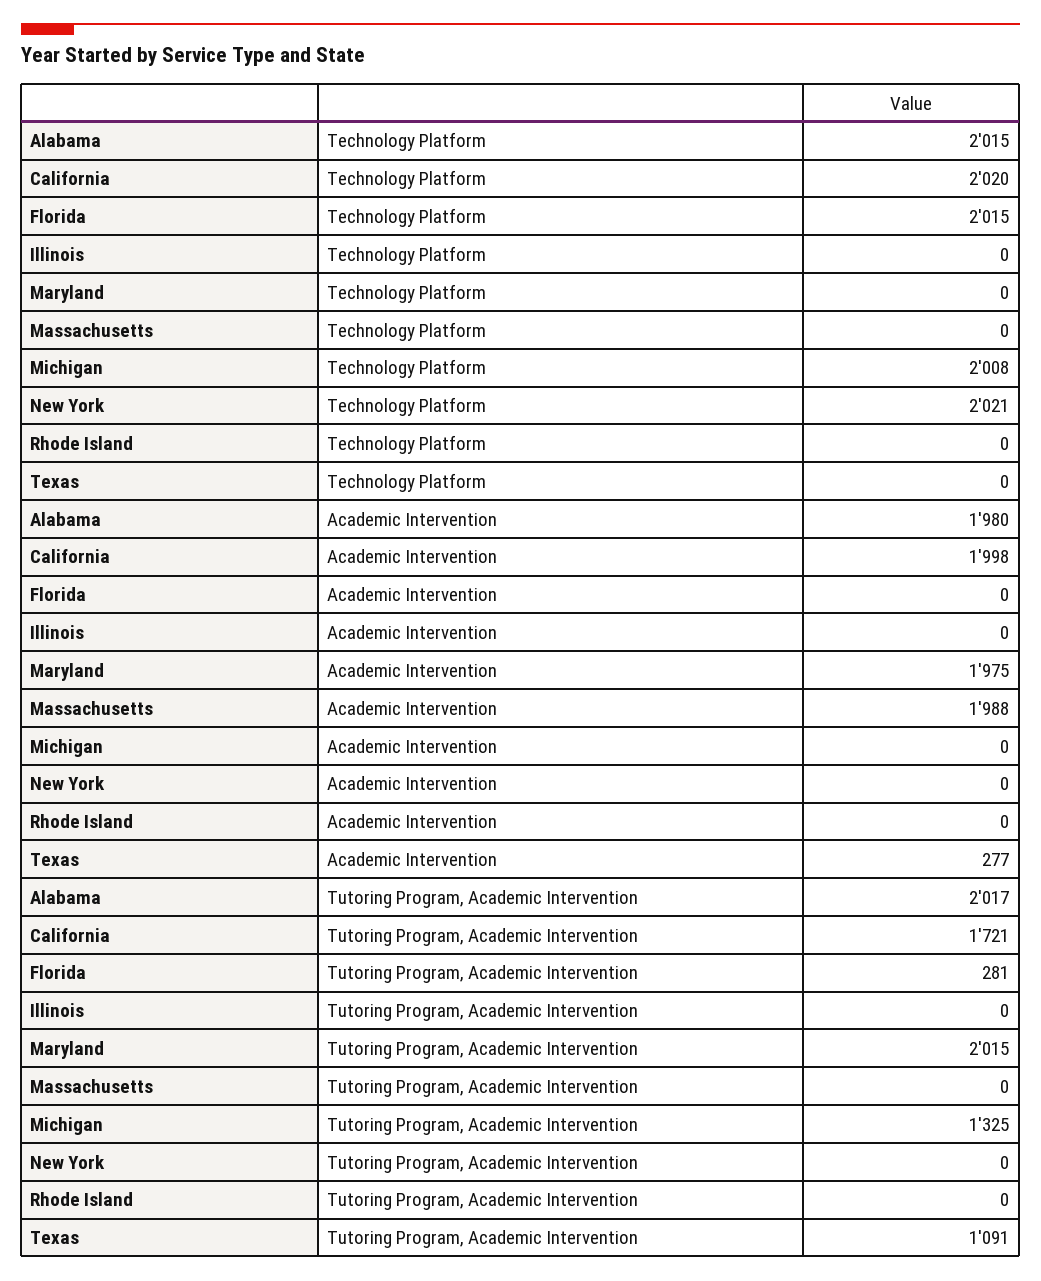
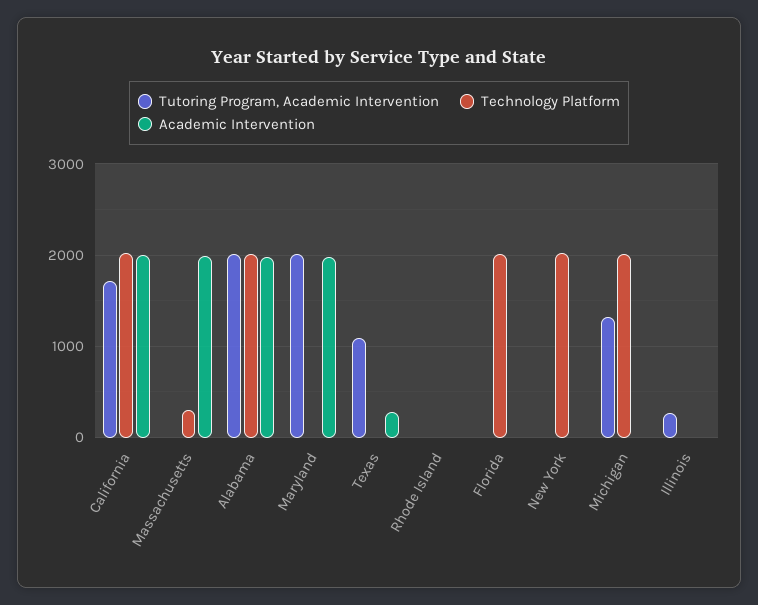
Technology Platform, Massachusetts: 0 -> 300
Tutoring Program, Academic Intervention, Florida: 281 -> 0
Tutoring Program, Academic Intervention, Illinois: 0 -> 300

